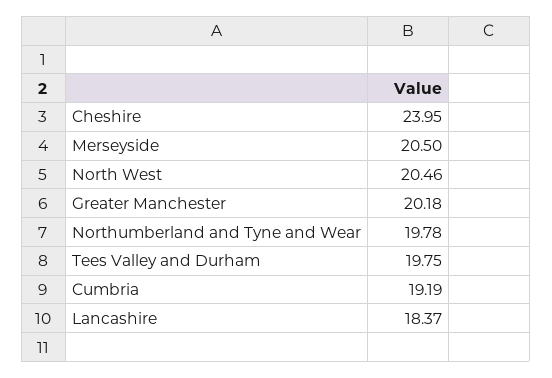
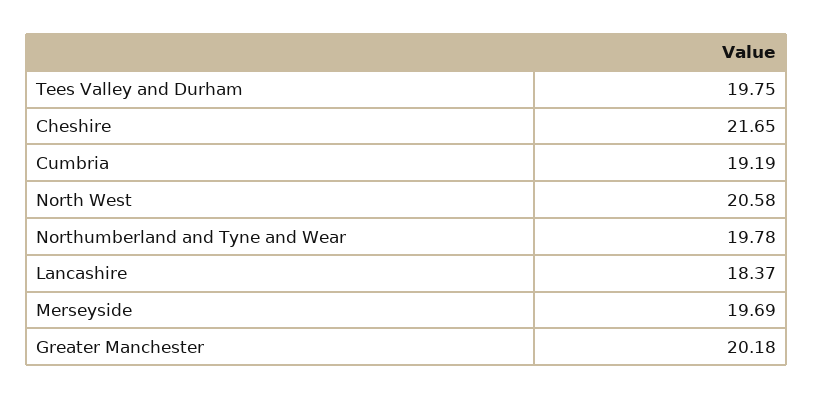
Cheshire: 23.95 -> 21.65
Merseyside: 20.5 -> 19.69
North West: 20.46 -> 20.58

